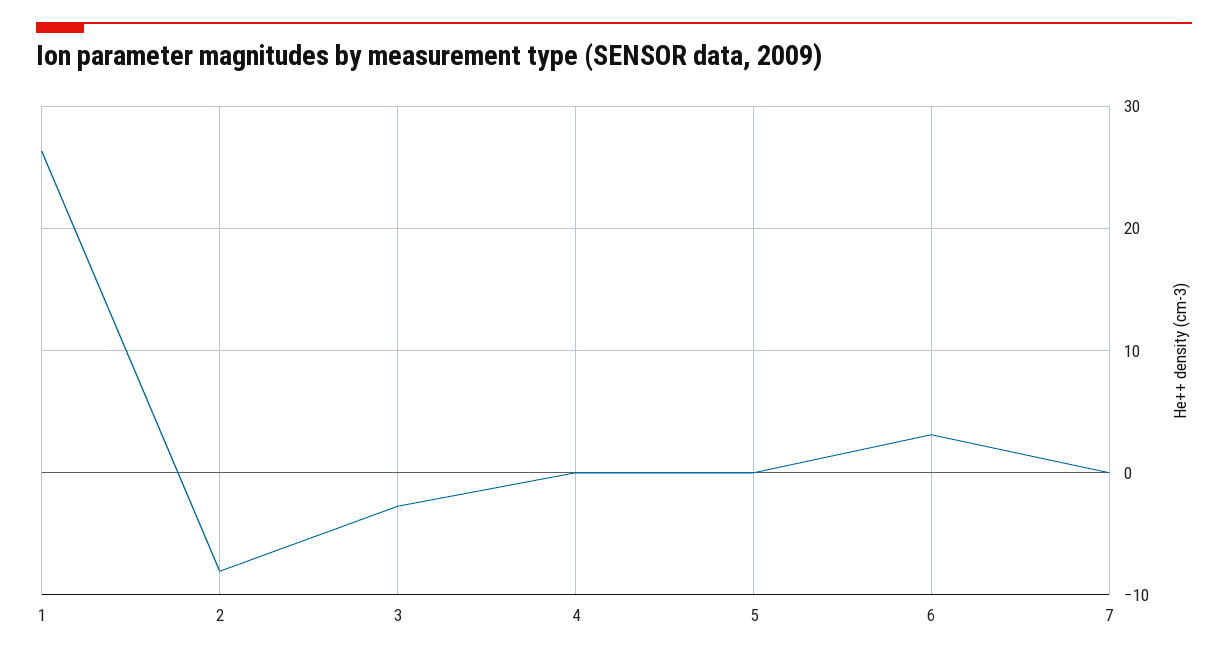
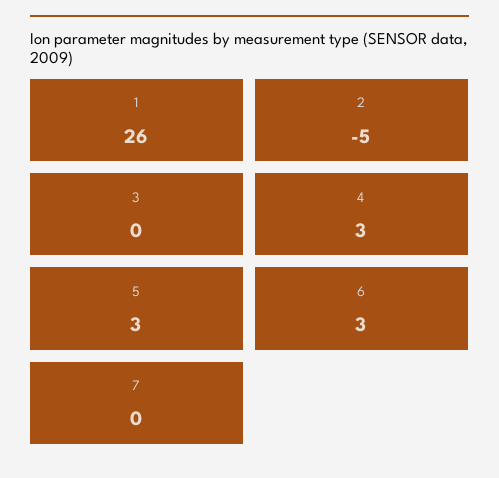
2: -8 -> -5
3: -3 -> 0
4: 0 -> 3
5: 0 -> 3

